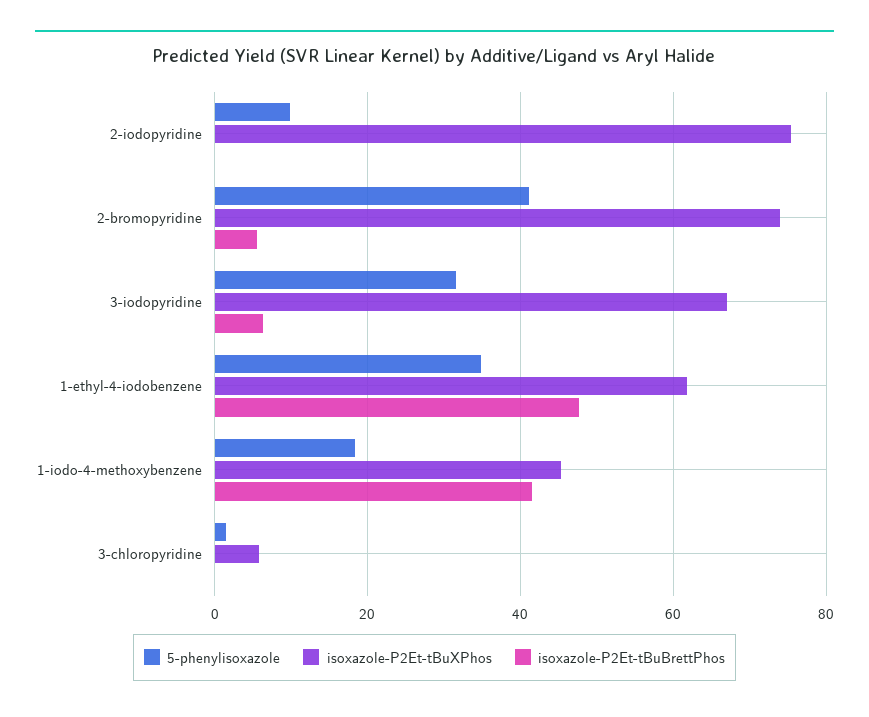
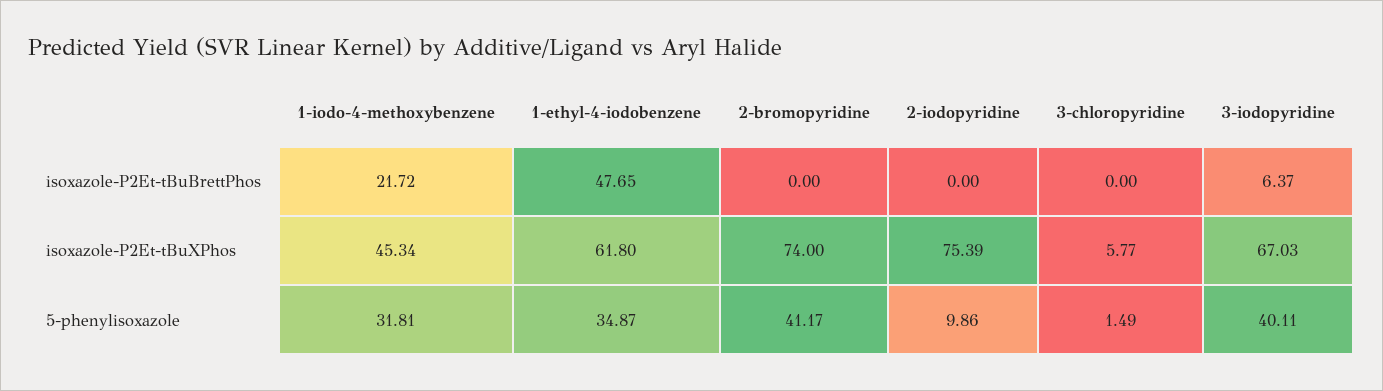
isoxazole-P2Et-tBuBrettPhos, 2-bromopyridine: 6 -> 0
5-phenylisoxazole, 3-iodopyridine: 32 -> 40.11
5-phenylisoxazole, 1-iodo-4-methoxybenzene: 18 -> 31.81
isoxazole-P2Et-tBuBrettPhos, 1-iodo-4-methoxybenzene: 42 -> 21.72

